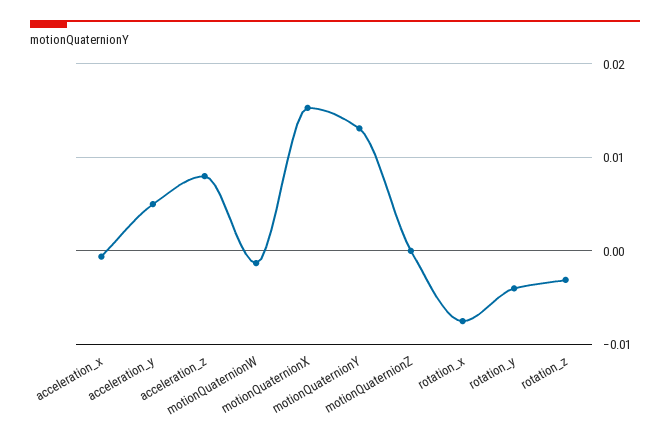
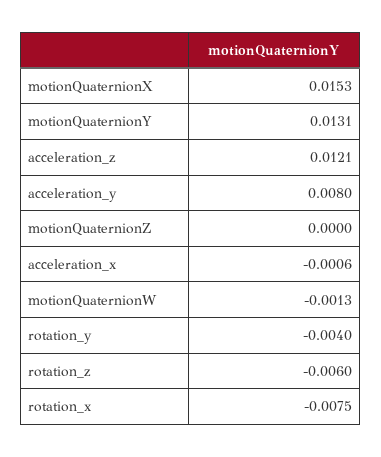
acceleration_y: 0.005 -> 0.008
acceleration_z: 0.008 -> 0.0121
rotation_z: -0.003 -> -0.006

